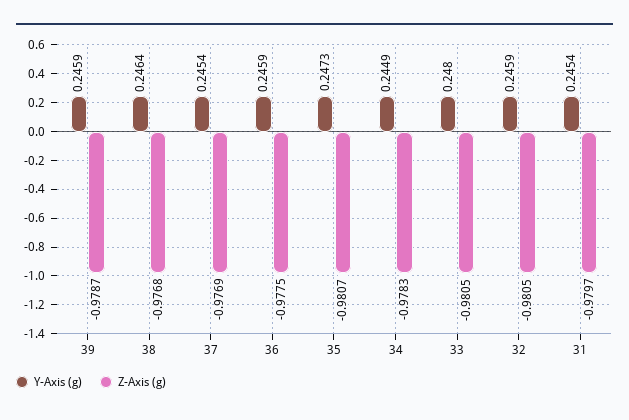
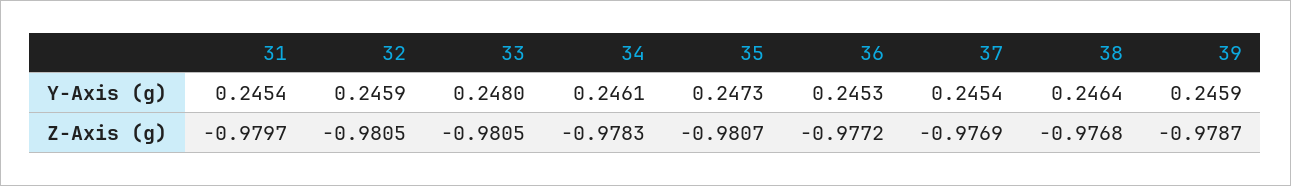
Y-Axis (g), 36: 0.2459 -> 0.2453
Z-Axis (g), 36: -0.9775 -> -0.9772
Y-Axis (g), 34: 0.2449 -> 0.2461

